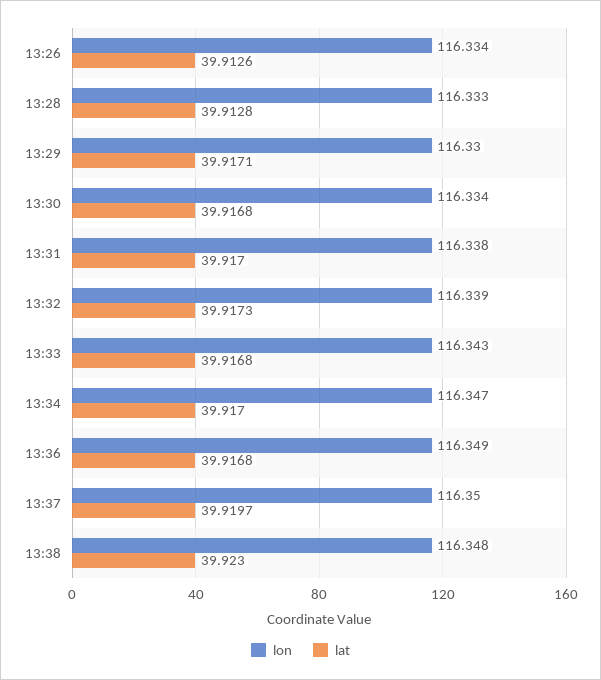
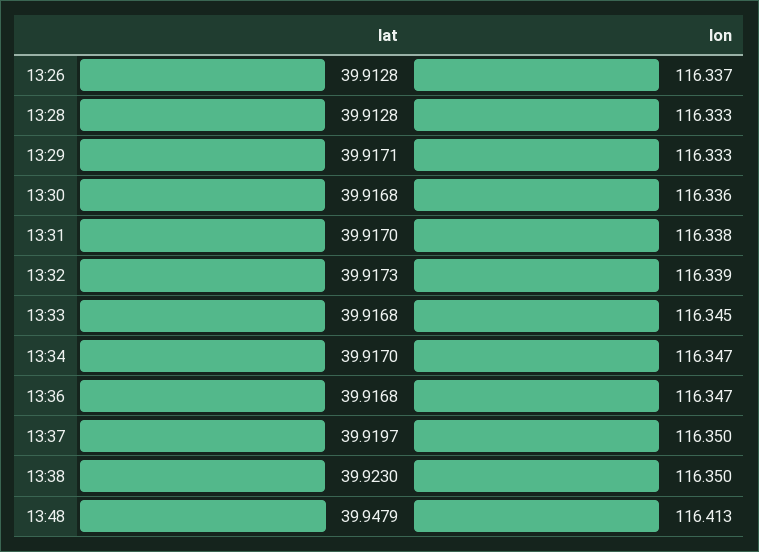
lon, 13:26: 116.334 -> 116.337
lat, 13:26: 39.9126 -> 39.9128
lon, 13:29: 116.33 -> 116.333
lon, 13:30: 116.334 -> 116.336
lon, 13:33: 116.343 -> 116.345
lon, 13:36: 116.349 -> 116.347
lon, 13:38: 116.348 -> 116.35
lat, 13:48: none -> 39.9479
lon, 13:48: none -> 116.413

